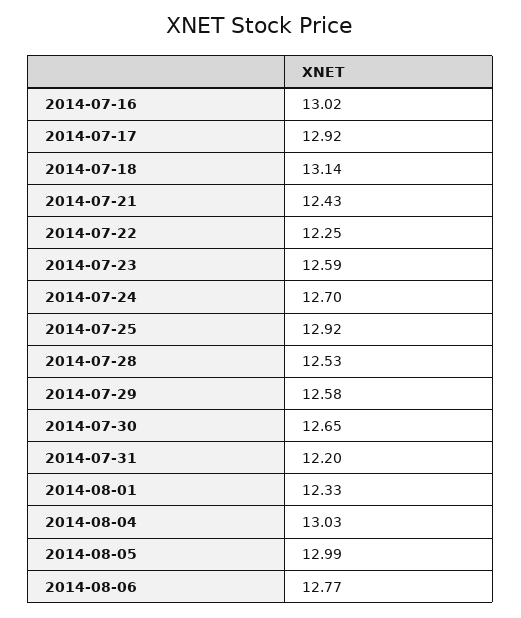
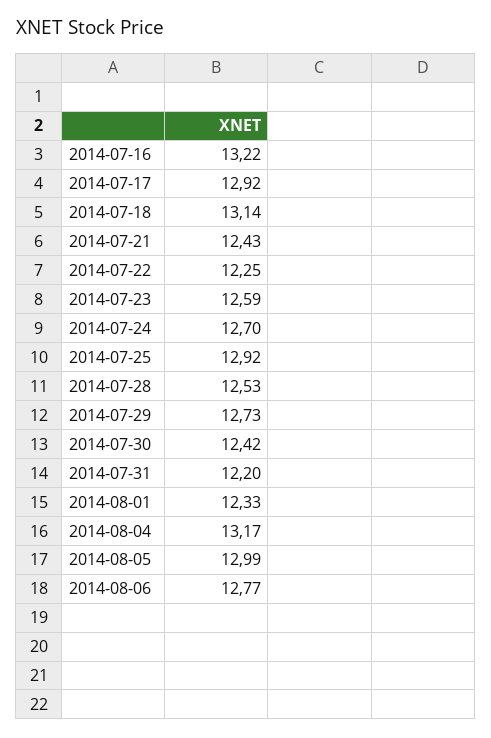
2014-07-16: 13.02 -> 13.22
2014-07-29: 12.58 -> 12.73
2014-07-30: 12.65 -> 12.42
2014-08-04: 13.03 -> 13.17

